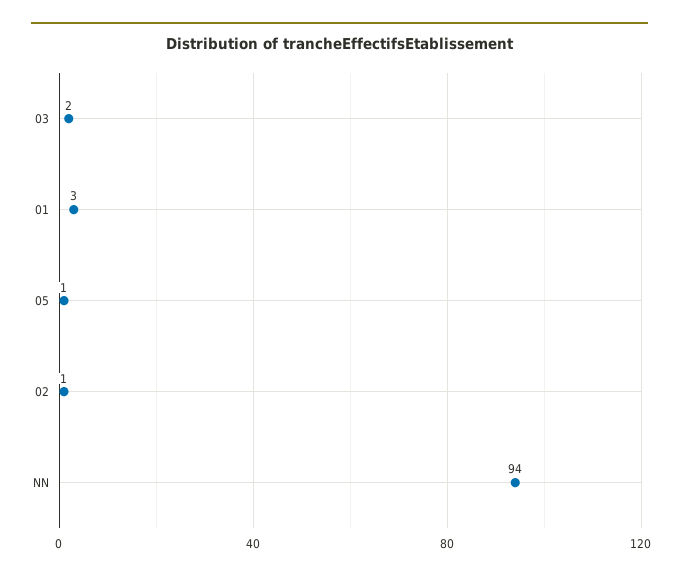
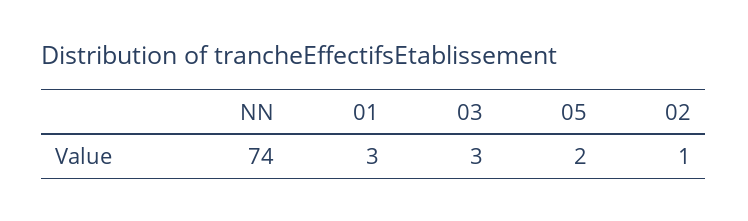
03: 2 -> 3
05: 1 -> 2
NN: 94 -> 74

